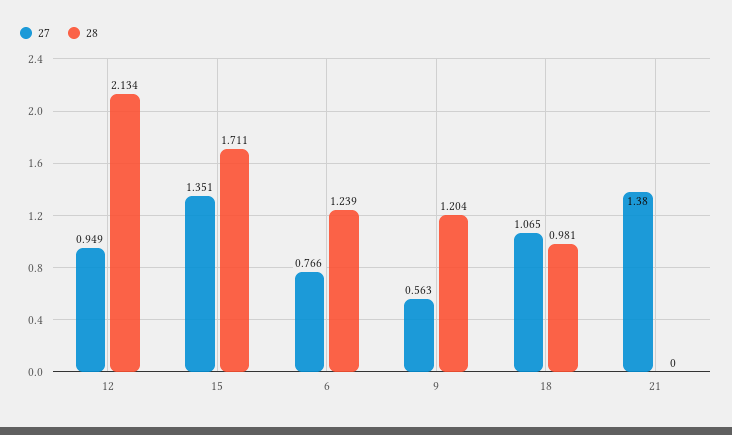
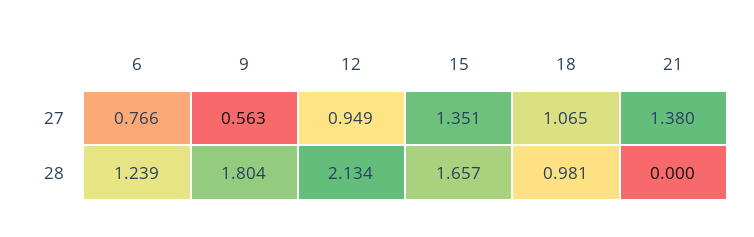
28, 15: 1.711 -> 1.657
28, 9: 1.204 -> 1.804

